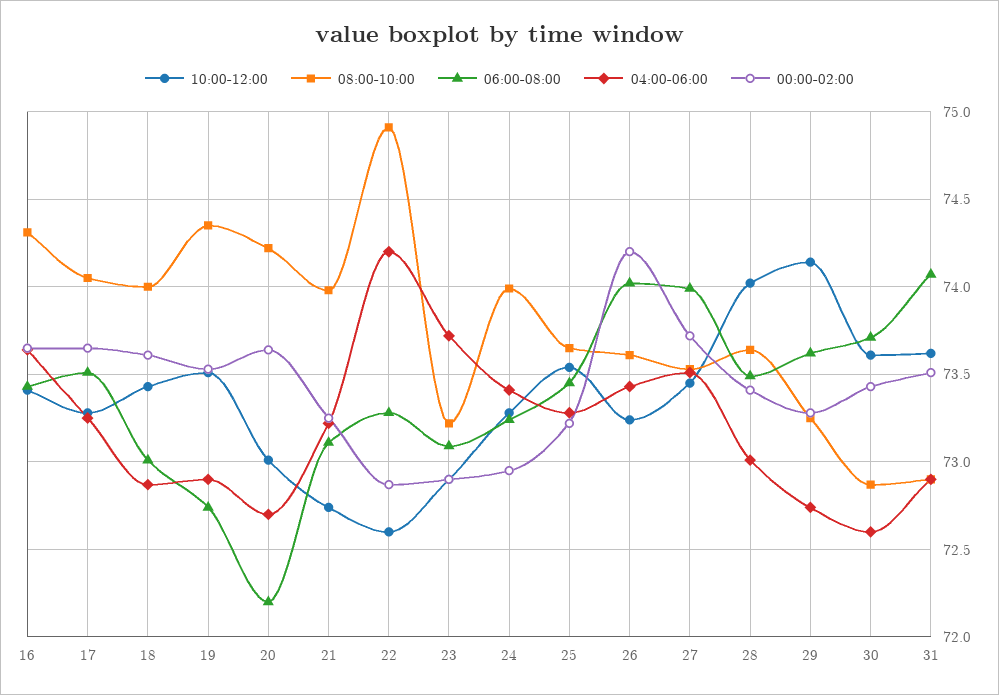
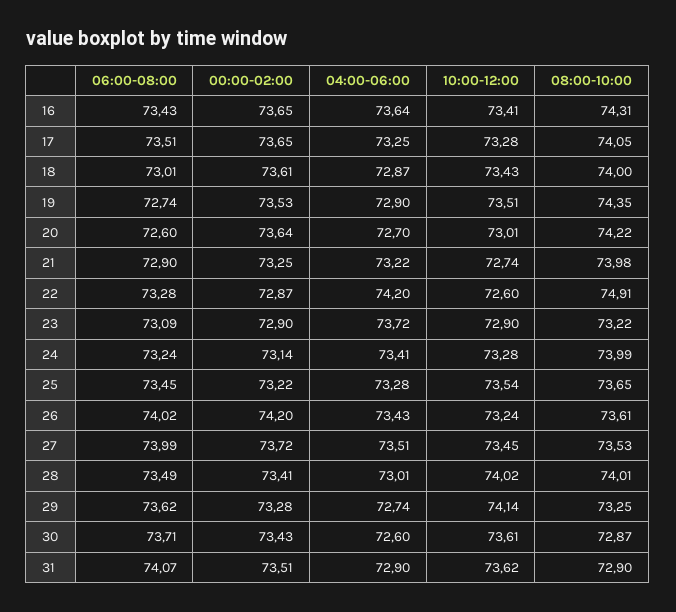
06:00-08:00, 20: 72.2 -> 72.6
06:00-08:00, 21: 73.1 -> 72.9
00:00-02:00, 24: 72.95 -> 73.14
08:00-10:00, 28: 73.65 -> 74.01

